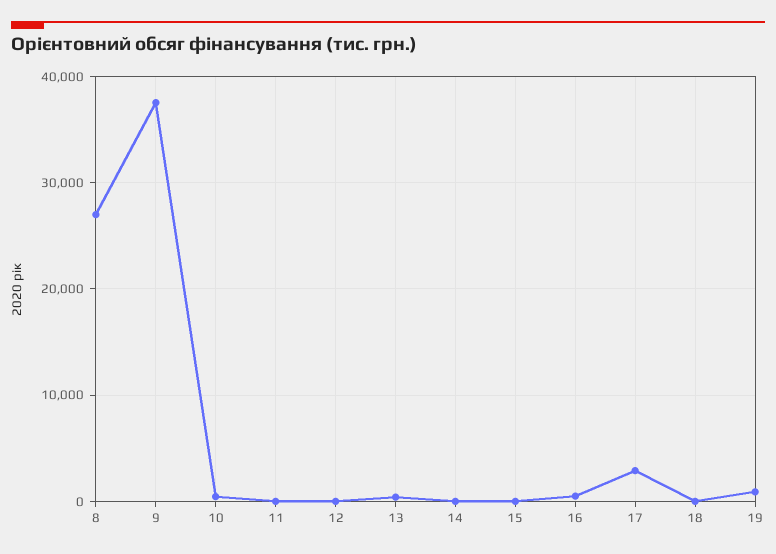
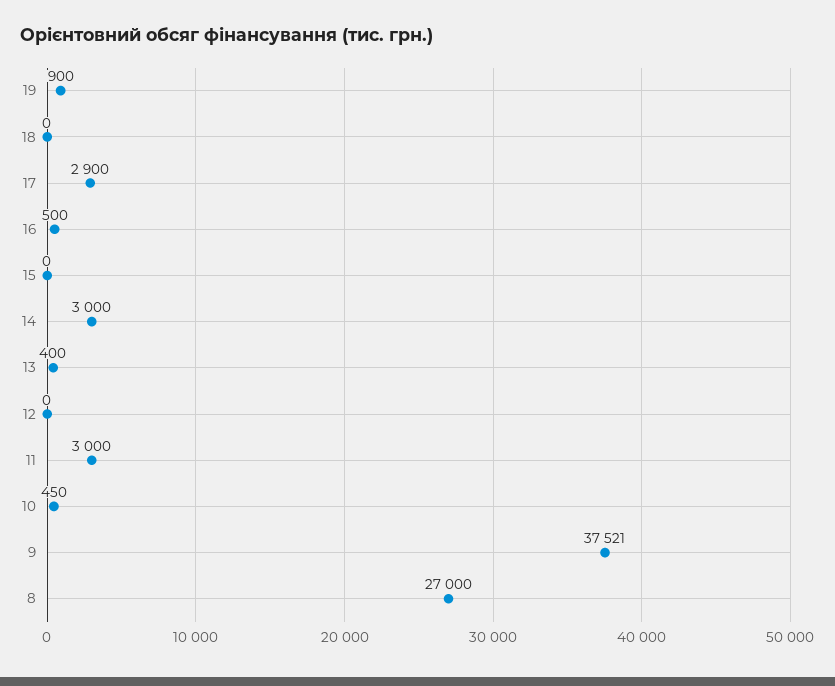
11: 0 -> 3000
14: 0 -> 3000

